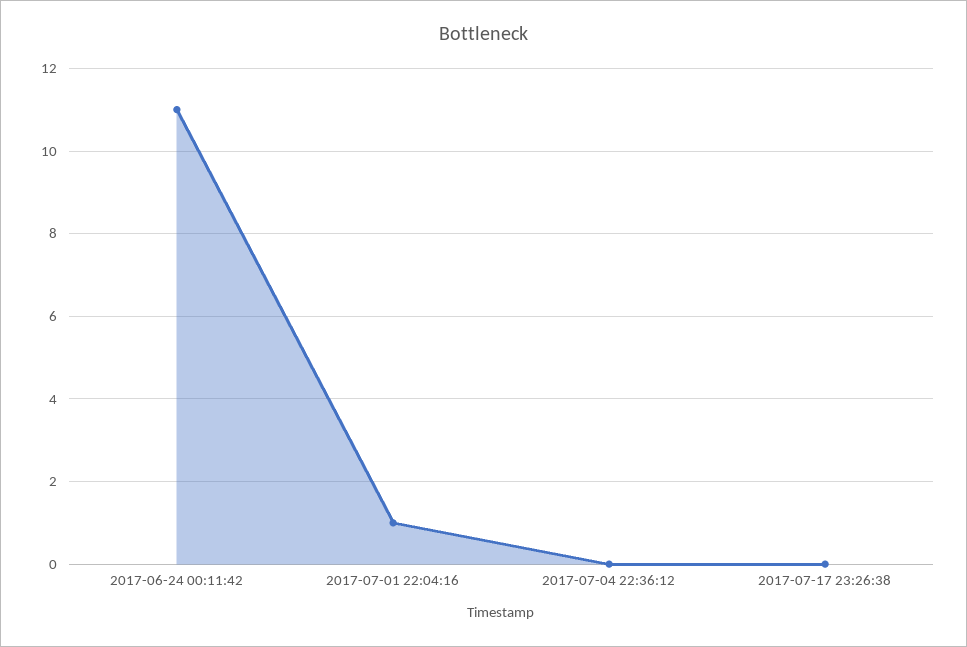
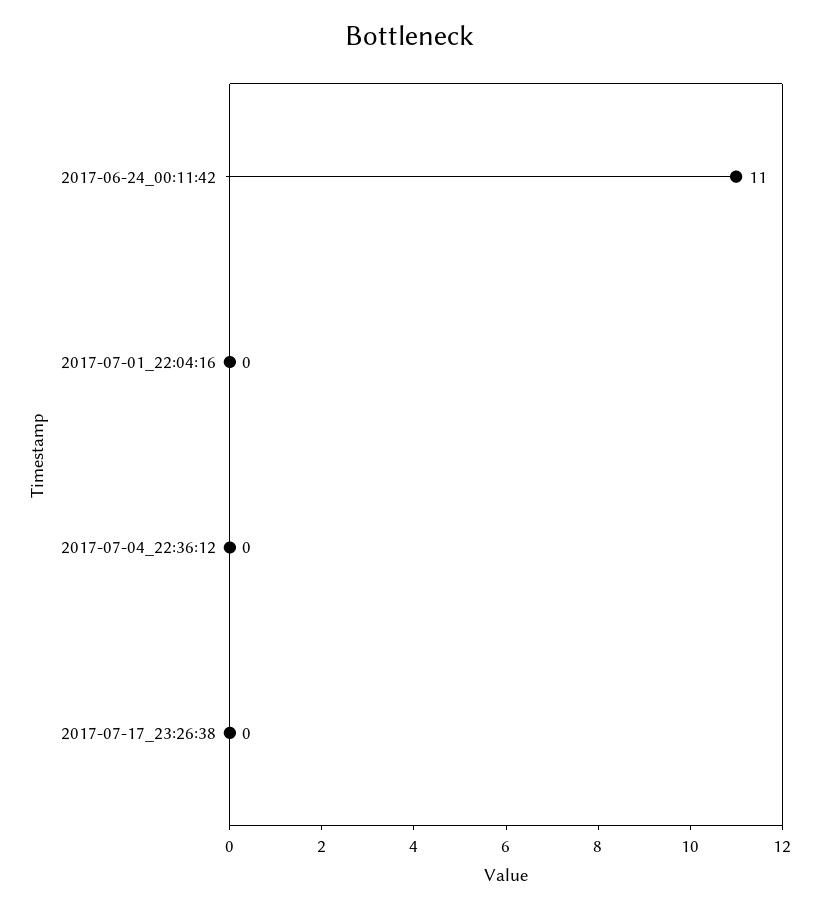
2017-07-01 22:04:16: 1 -> 0

